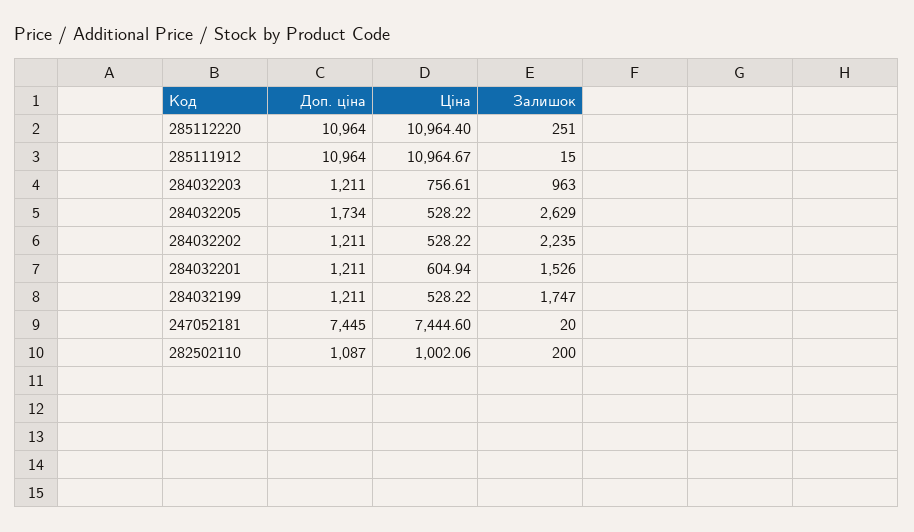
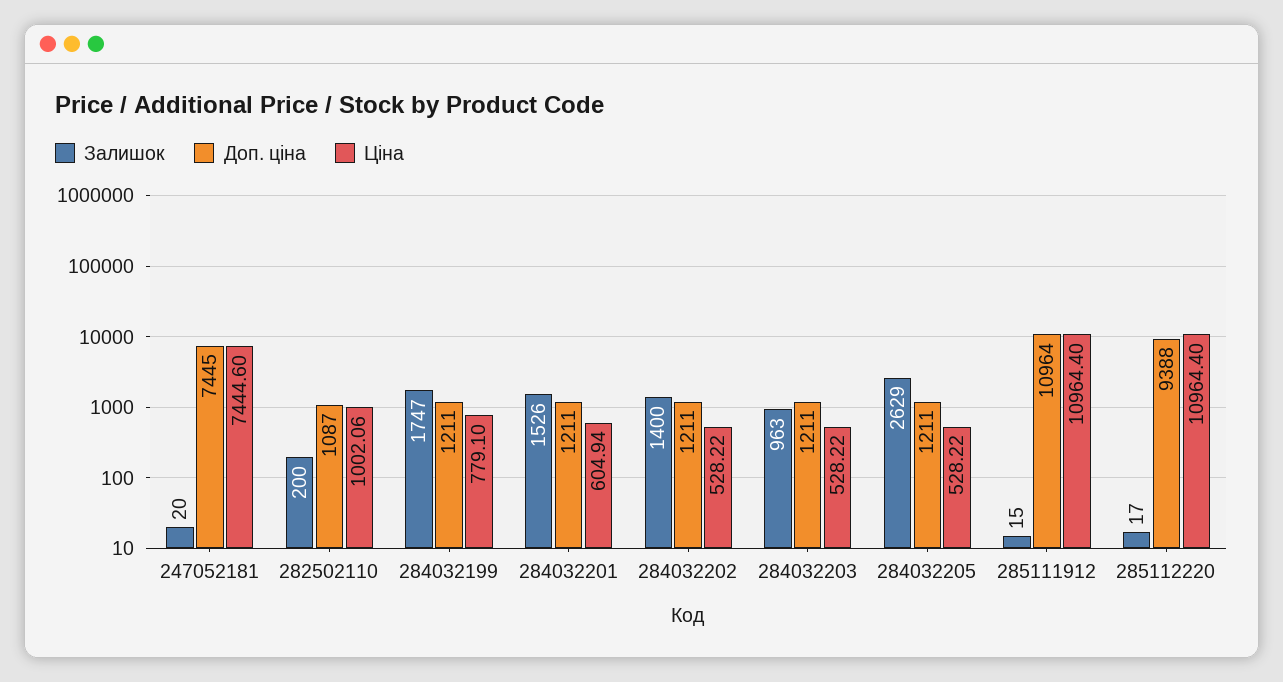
Доп. ціна, 285112220: 10964 -> 9388
Залишок, 285112220: 251 -> 17
Ціна, 285111912: 10964.67 -> 10964.4
Ціна, 284032203: 756.61 -> 528.22
Доп. ціна, 284032205: 1734 -> 1211
Залишок, 284032202: 2235 -> 1400
Ціна, 284032199: 528.22 -> 779.1

